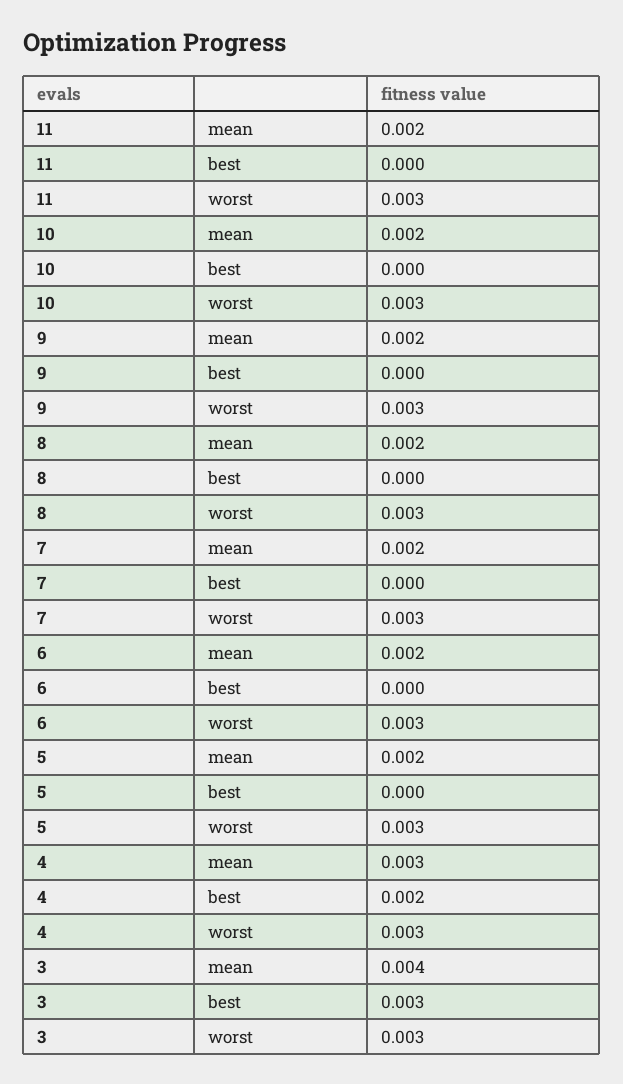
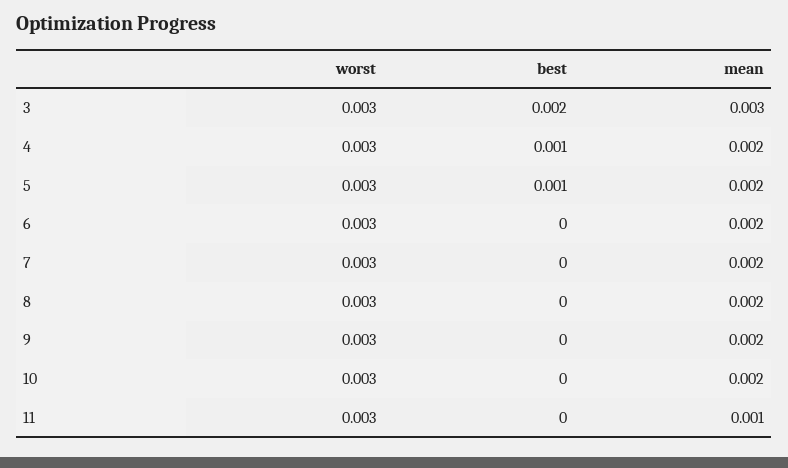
11, mean: 0.002 -> 0.001
5, best: 0 -> 0.001
4, mean: 0.003 -> 0.002
4, best: 0.002 -> 0.001
3, mean: 0.004 -> 0.003
3, best: 0.003 -> 0.002

